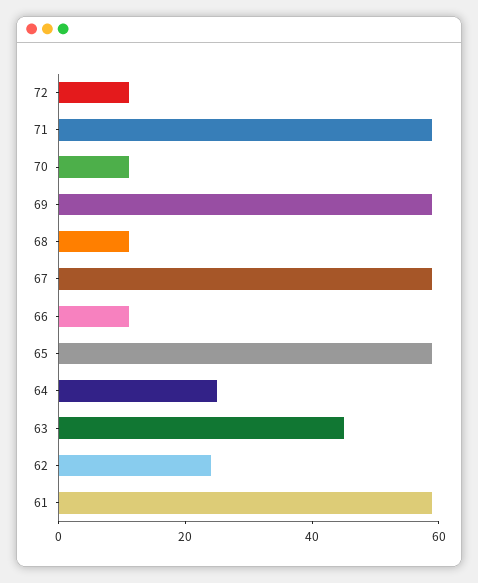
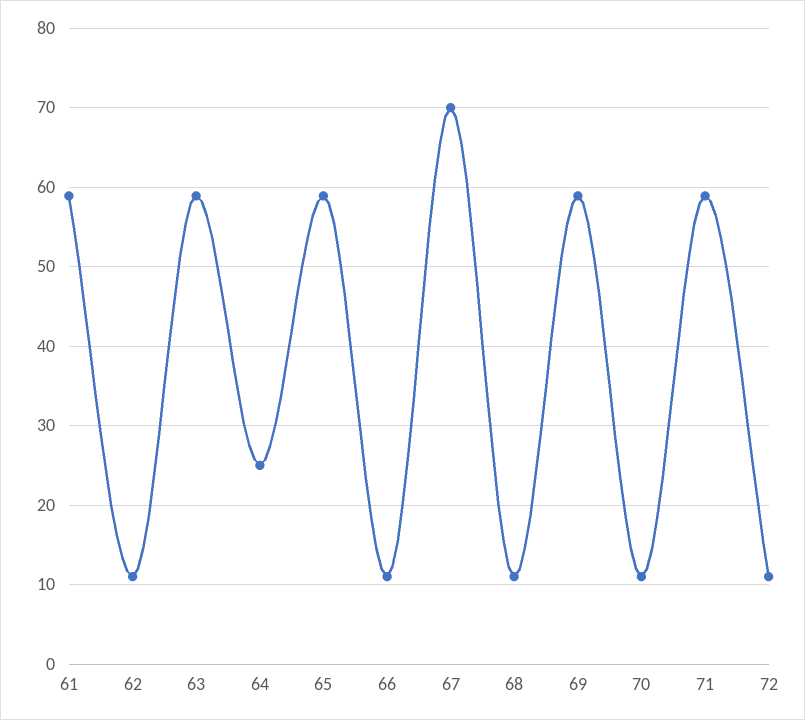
67: 60 -> 70
63: 45 -> 59
62: 25 -> 11

